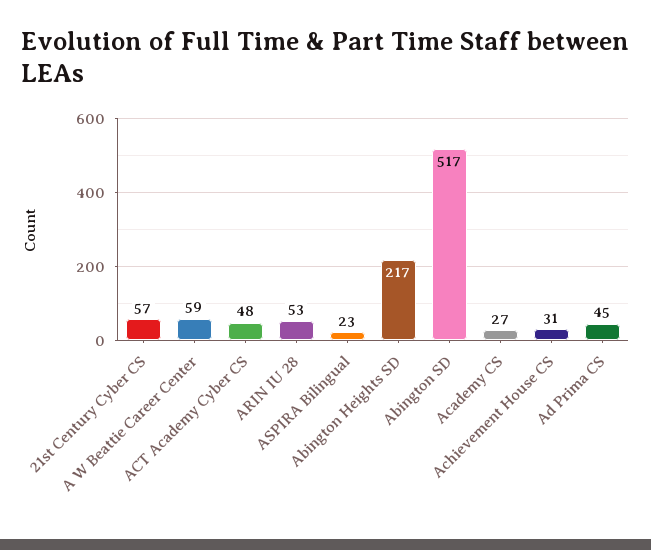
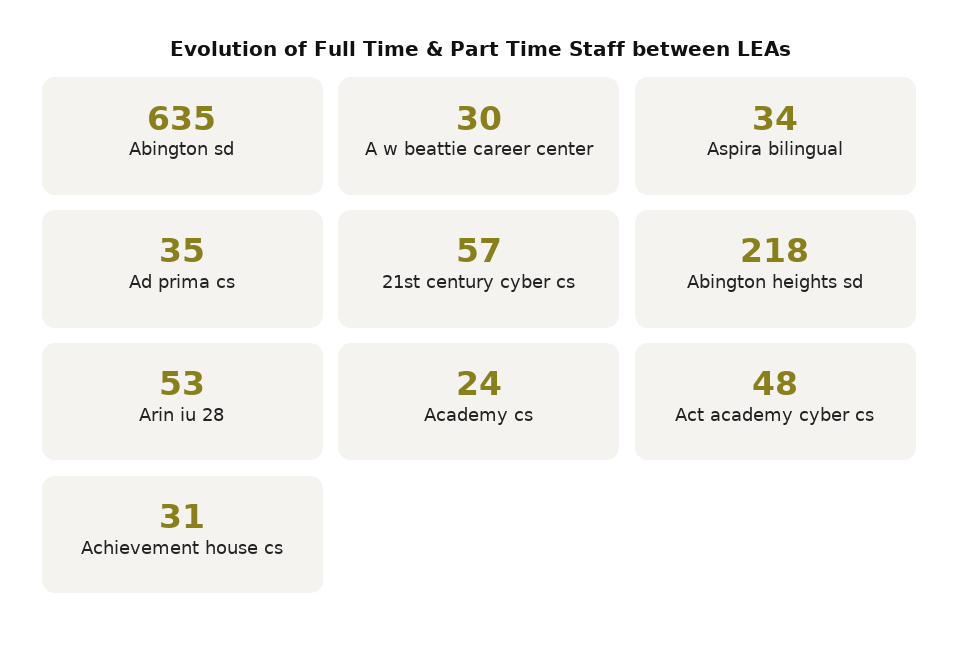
A W Beattie Career Center: 59 -> 30
ASPIRA Bilingual: 23 -> 34
Abington Heights SD: 217 -> 218
Abington SD: 517 -> 635
Academy CS: 27 -> 24
Ad Prima CS: 45 -> 35

